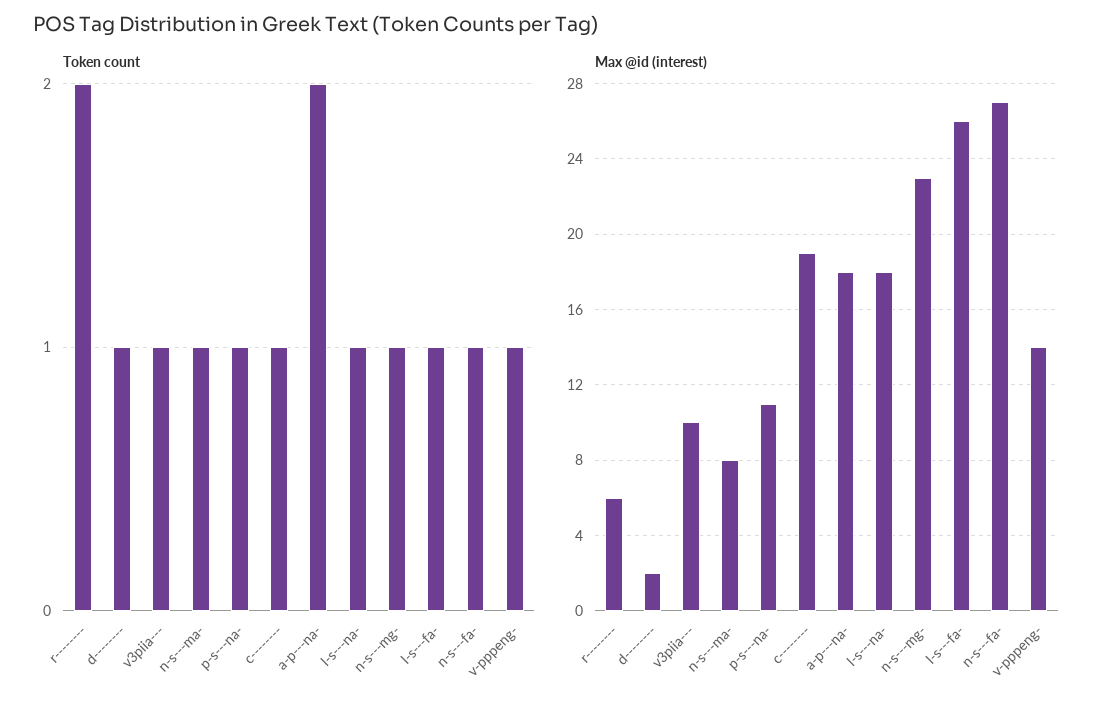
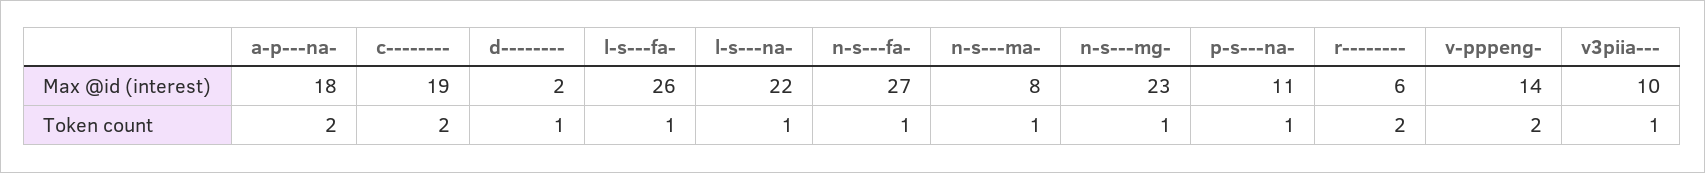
Token count, c--------: 1 -> 2
Token count, v-pppeng-: 1 -> 2
Max @id (interest), l-s---na-: 18 -> 22

